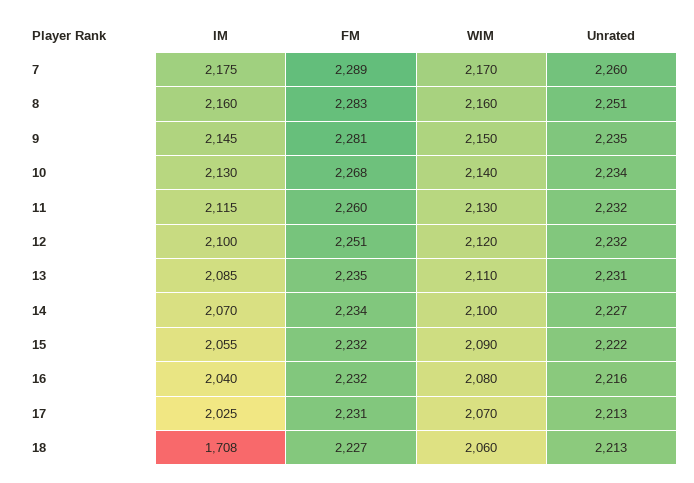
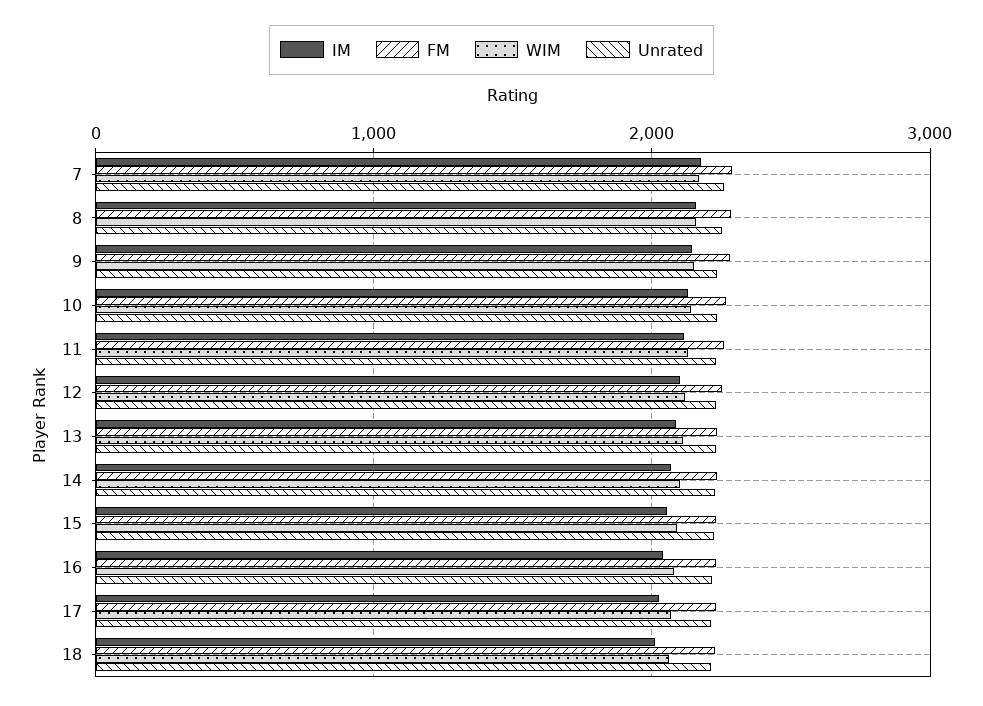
IM, 18: 1708 -> 2000

